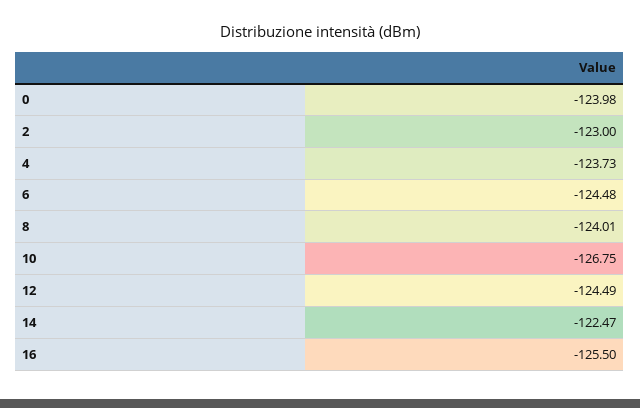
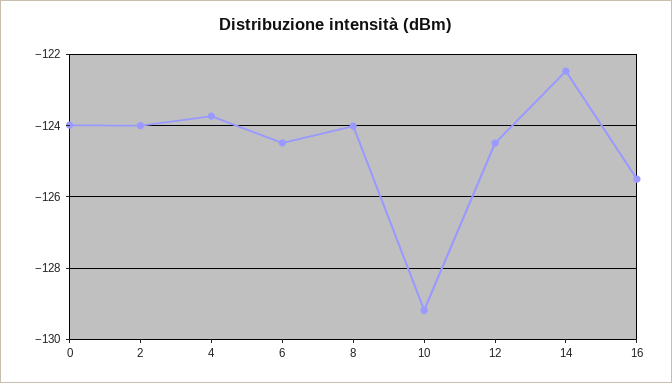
2: -123 -> -124
10: -126.75 -> -129.2

